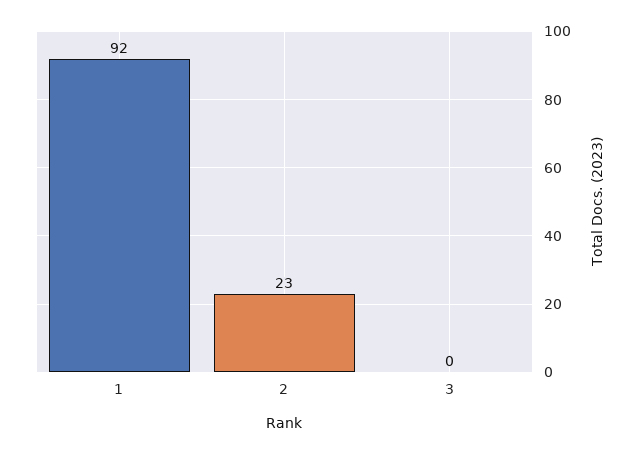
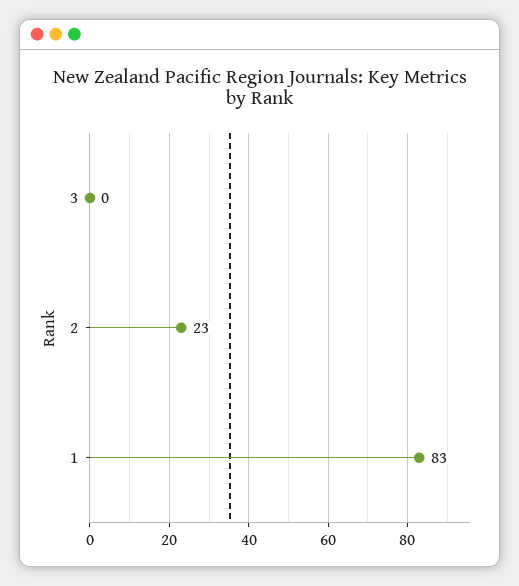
1: 92 -> 83

